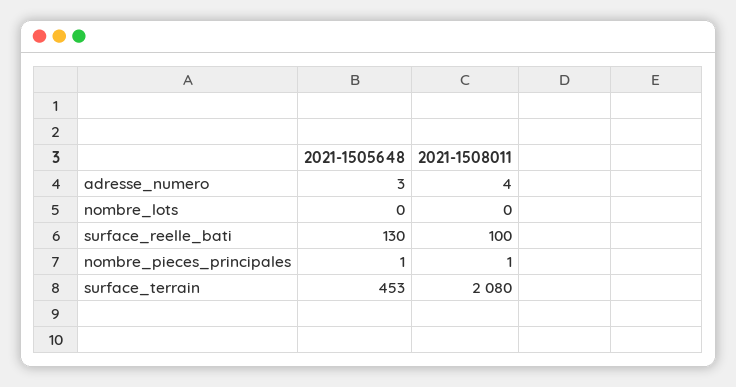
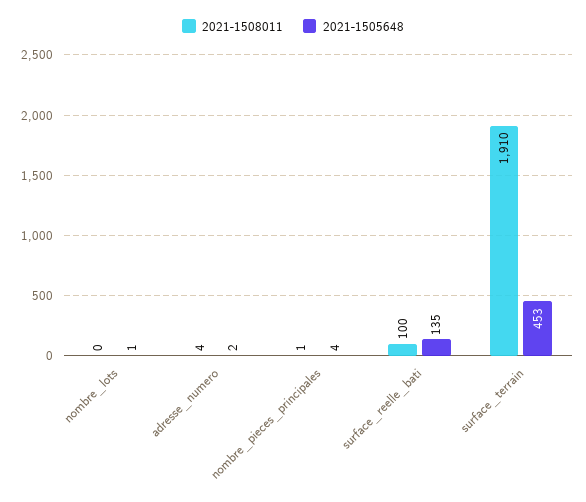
2021-1505648, adresse_numero: 3 -> 2
2021-1505648, nombre_lots: 0 -> 1
2021-1505648, surface_reelle_bati: 130 -> 135
2021-1505648, nombre_pieces_principales: 1 -> 4
2021-1508011, surface_terrain: 2080 -> 1910

